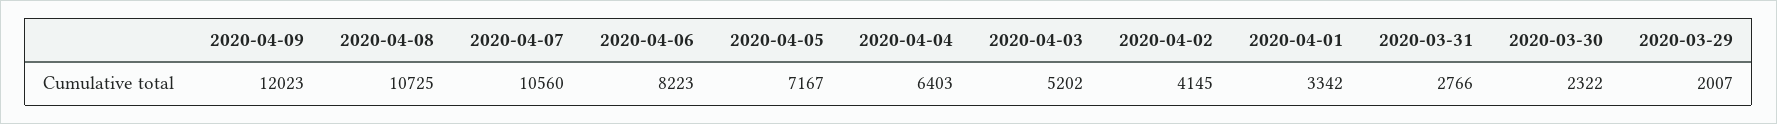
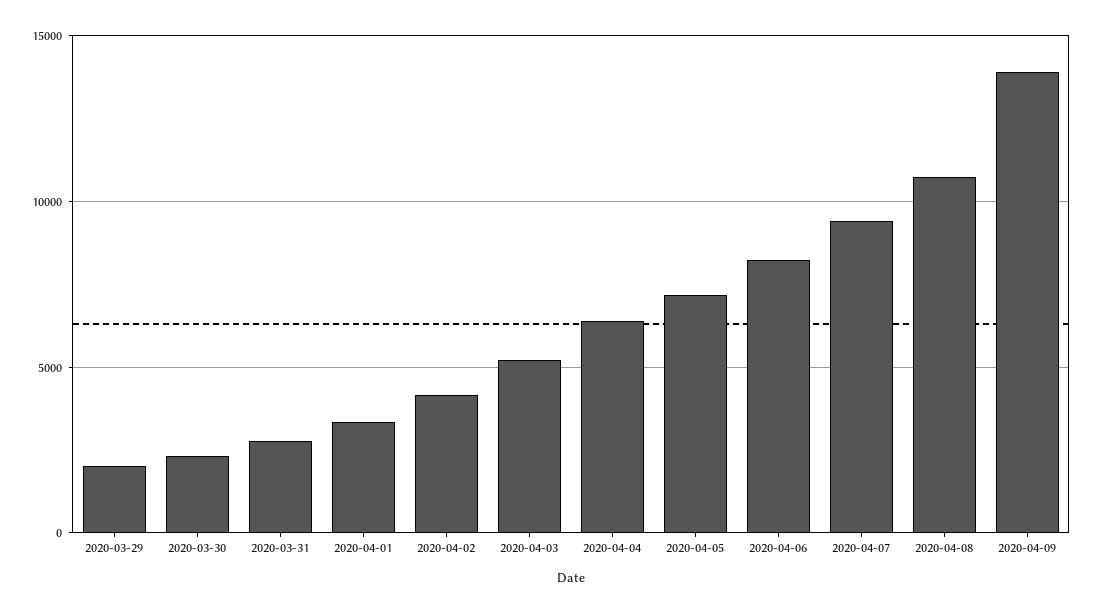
2020-04-09: 12023 -> 14000
2020-04-07: 10560 -> 9500

